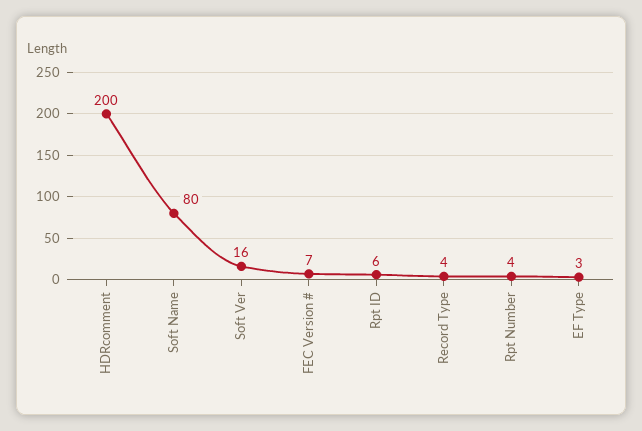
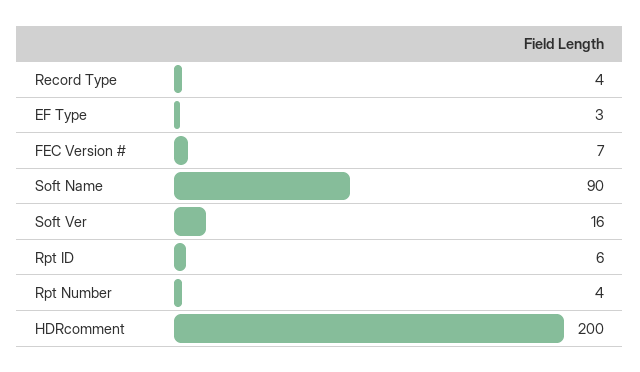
Soft Name: 80 -> 90

